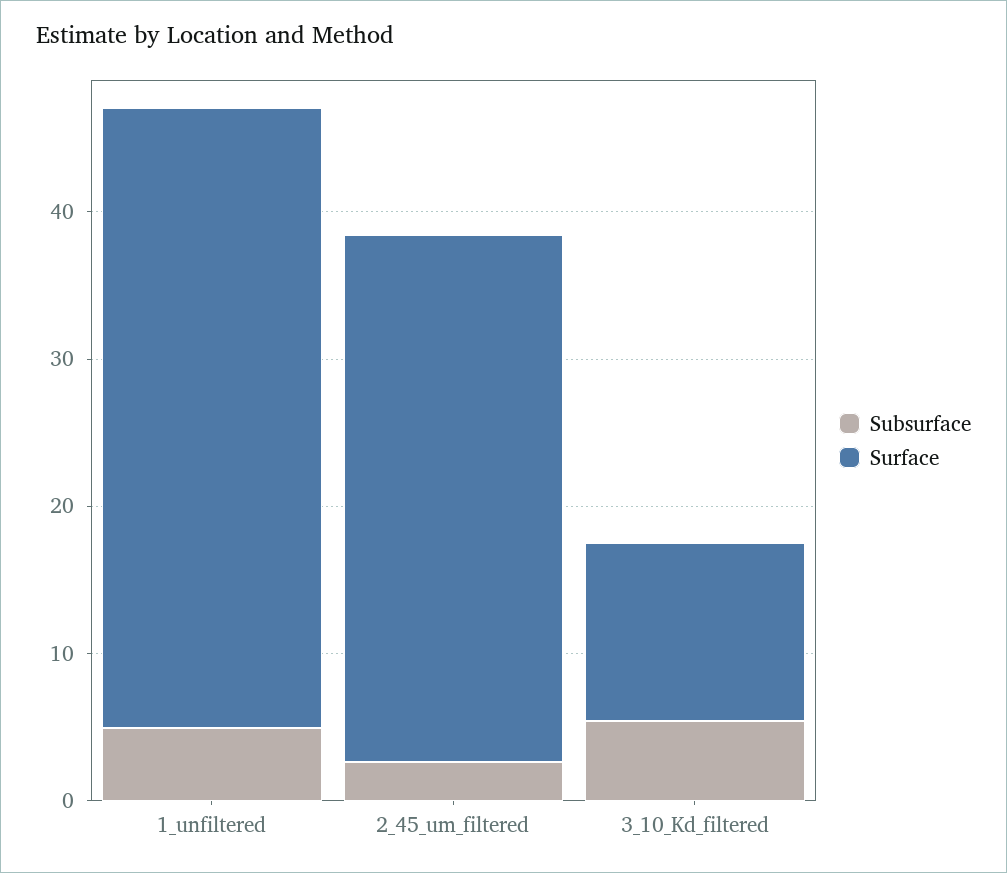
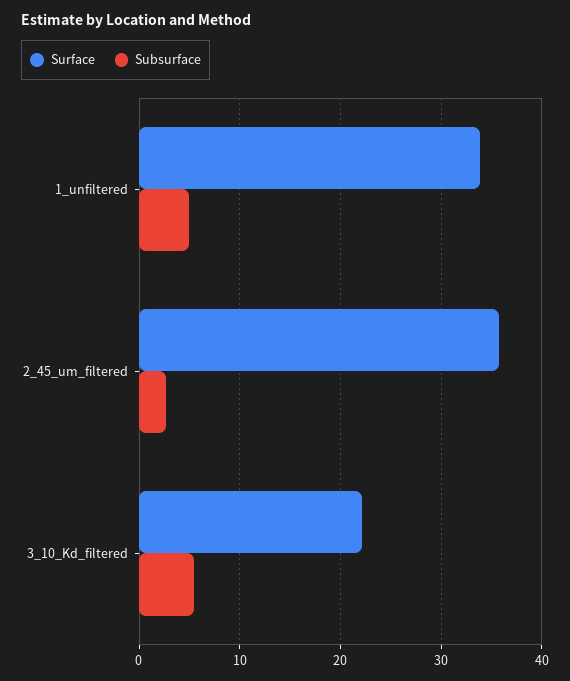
Surface, 1_unfiltered: 42 -> 34
Surface, 3_10_Kd_filtered: 12 -> 22

